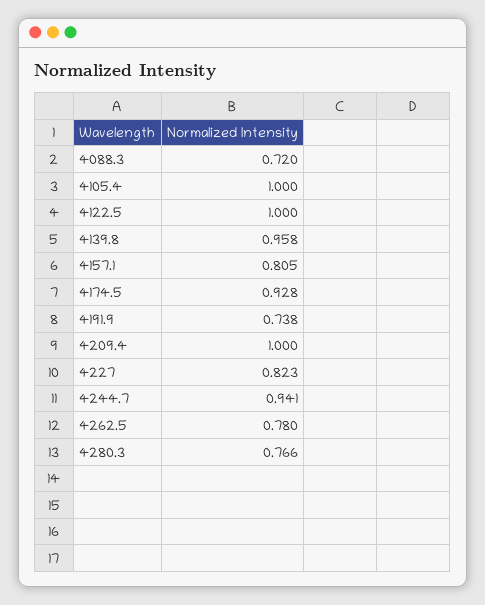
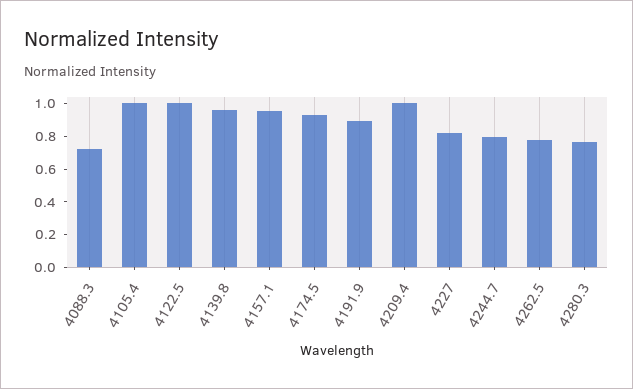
4157.1: 0.805 -> 0.95
4191.9: 0.738 -> 0.9
4244.7: 0.941 -> 0.8

